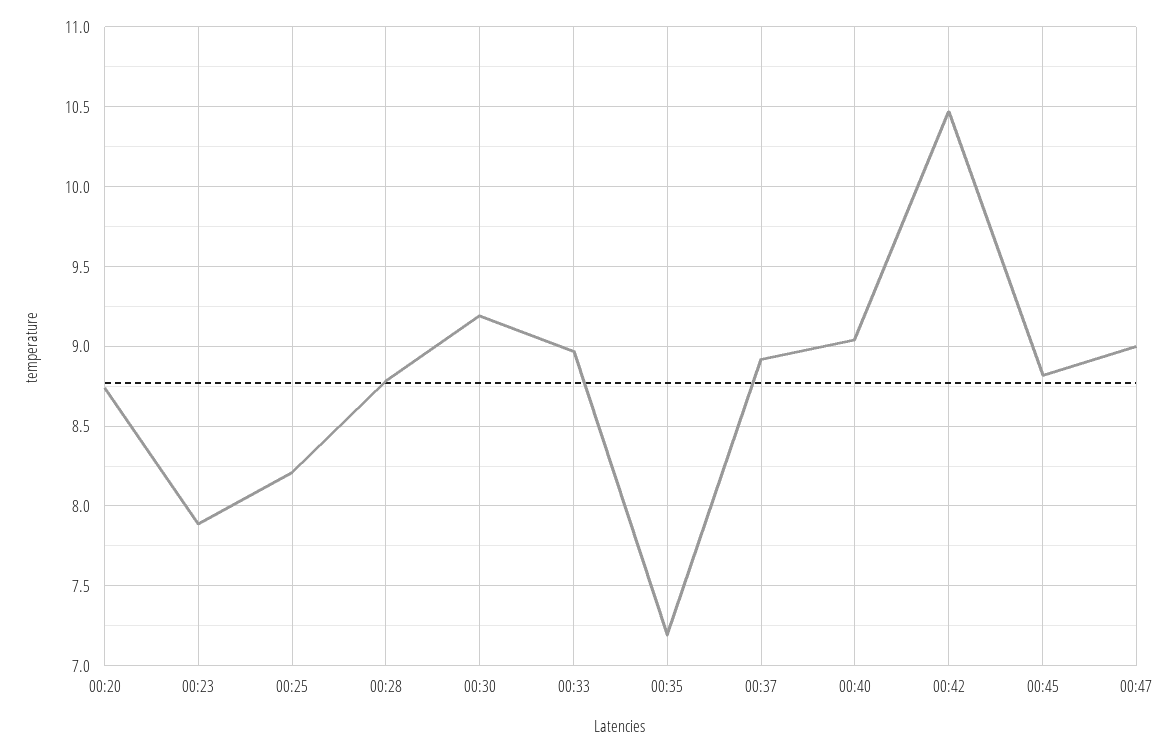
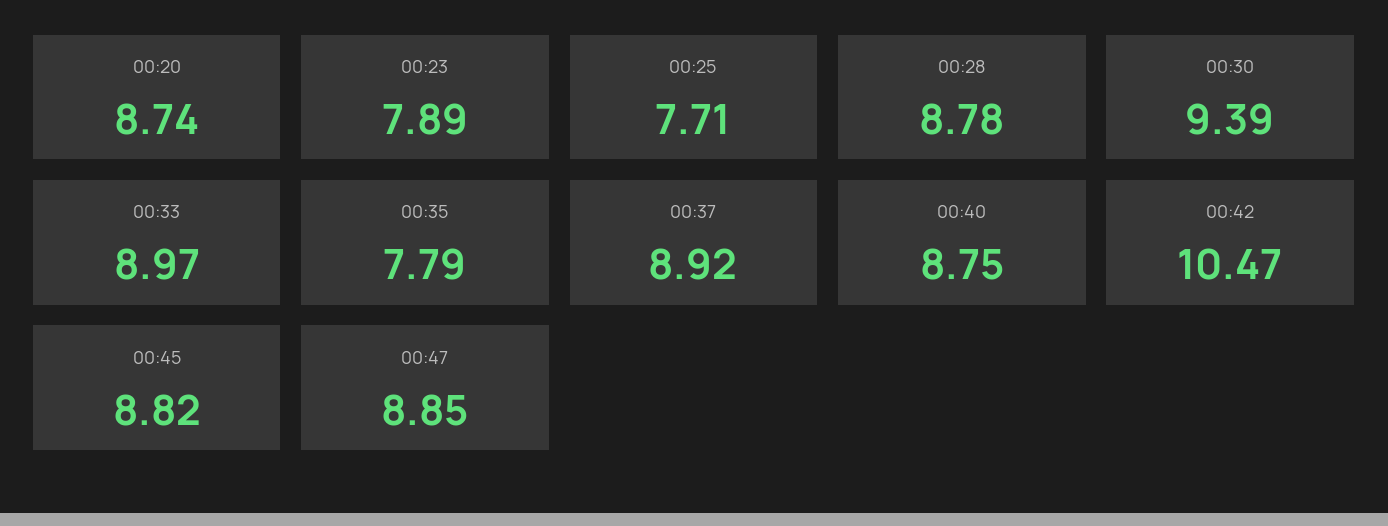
00:25: 8.2 -> 7.71
00:30: 9.2 -> 9.39
00:35: 7.2 -> 7.79
00:40: 9.05 -> 8.75
00:47: 9 -> 8.85

